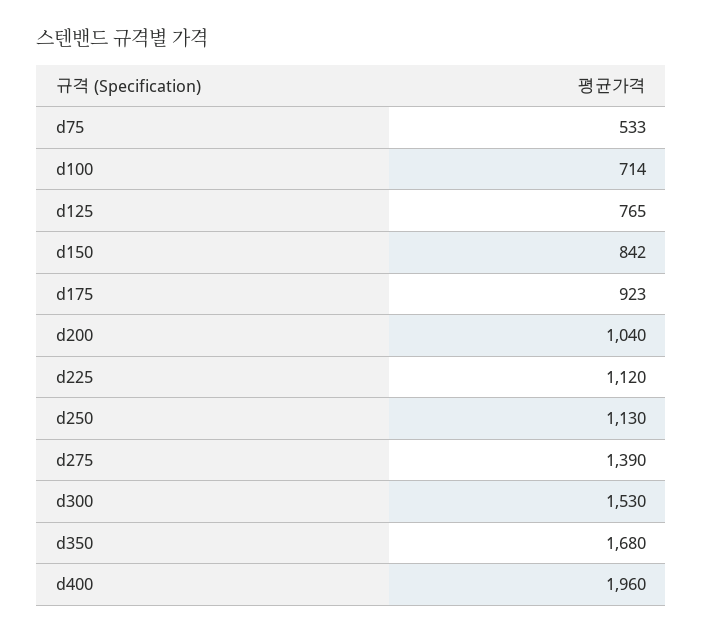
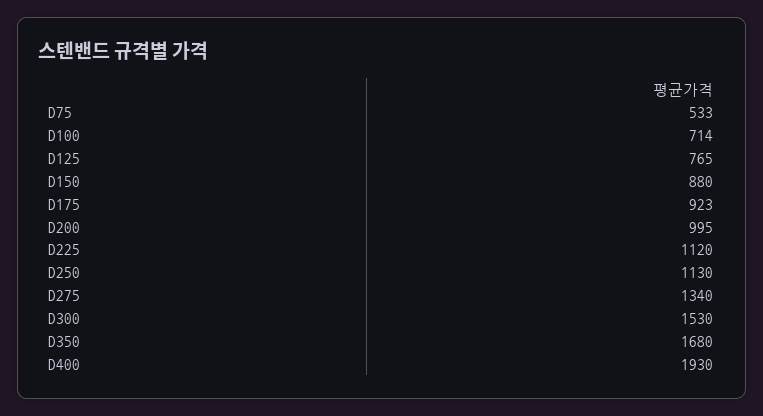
d150: 842 -> 880
d200: 1040 -> 995
d275: 1390 -> 1340
d400: 1960 -> 1930

